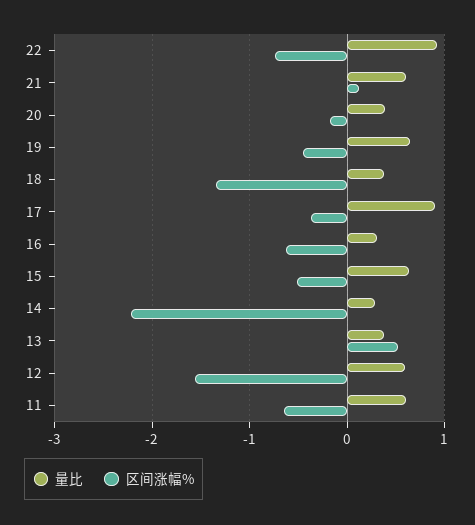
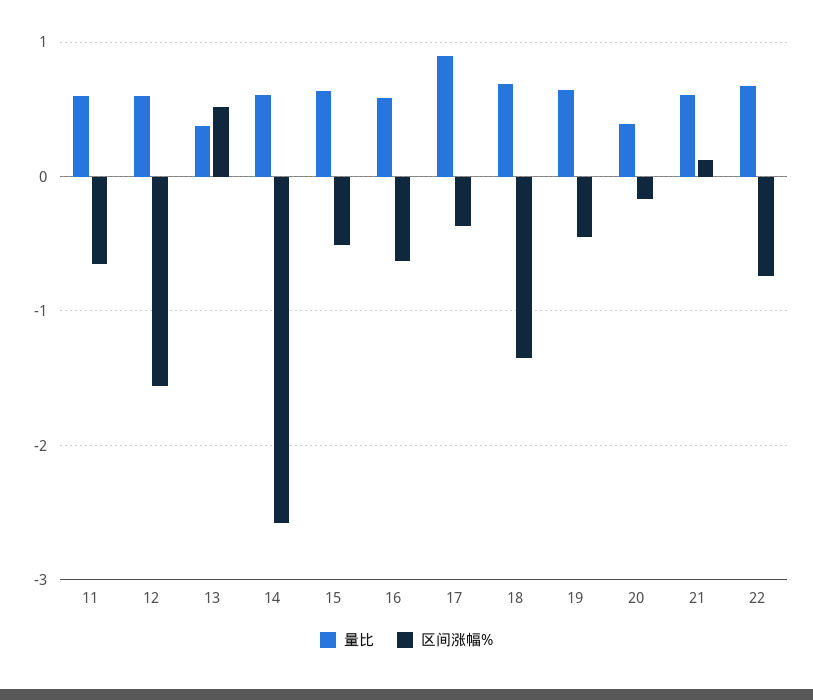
量比, 22: 0.9 -> 0.7
量比, 18: 0.4 -> 0.7
量比, 16: 0.3 -> 0.6
量比, 14: 0.3 -> 0.6
区间涨幅%, 14: -2.2 -> -2.6

